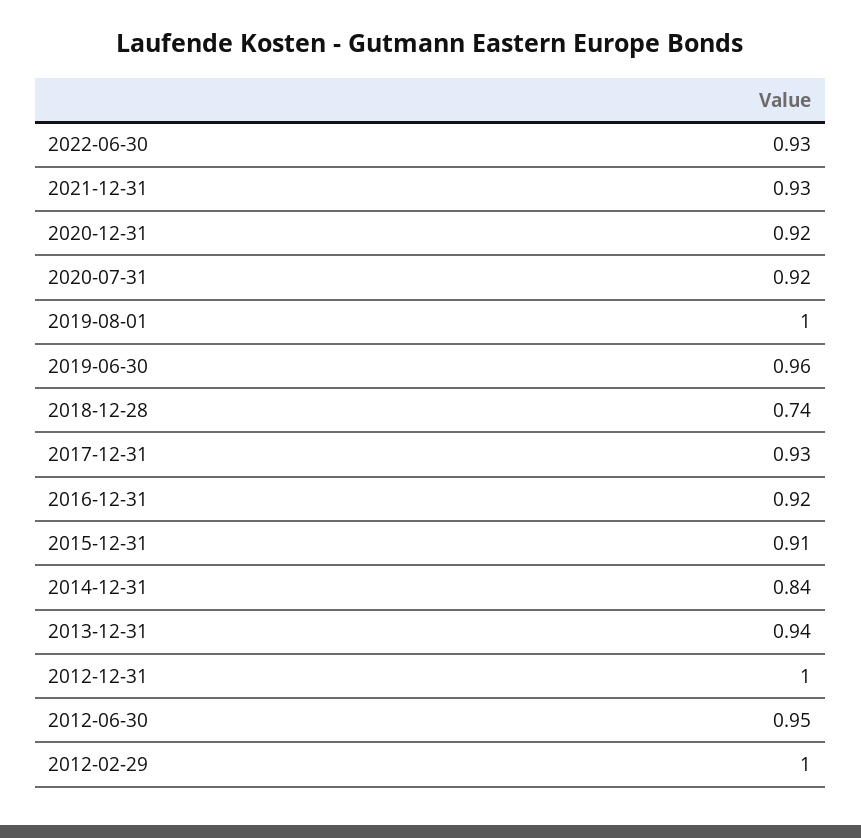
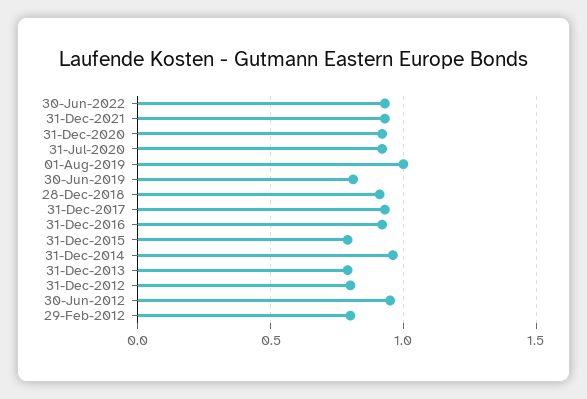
2019-06-30: 0.96 -> 0.8
2018-12-28: 0.74 -> 0.9
2015-12-31: 0.91 -> 0.8
2014-12-31: 0.84 -> 0.95
2013-12-31: 0.94 -> 0.8
2012-12-31: 1 -> 0.8
2012-02-29: 1 -> 0.8

